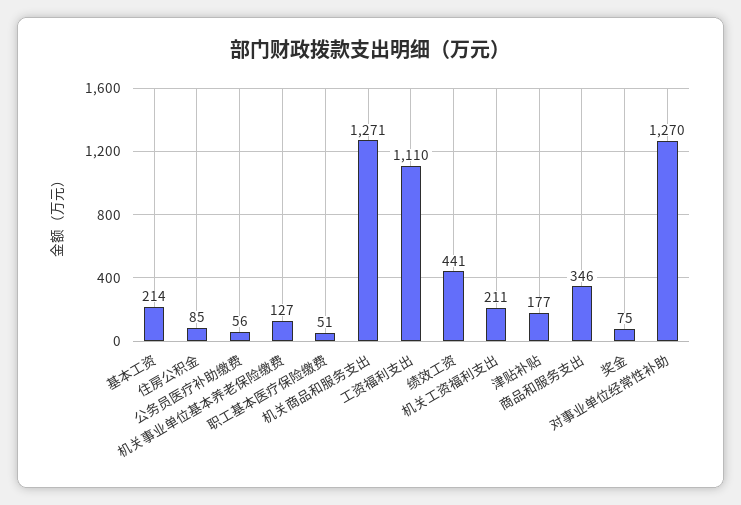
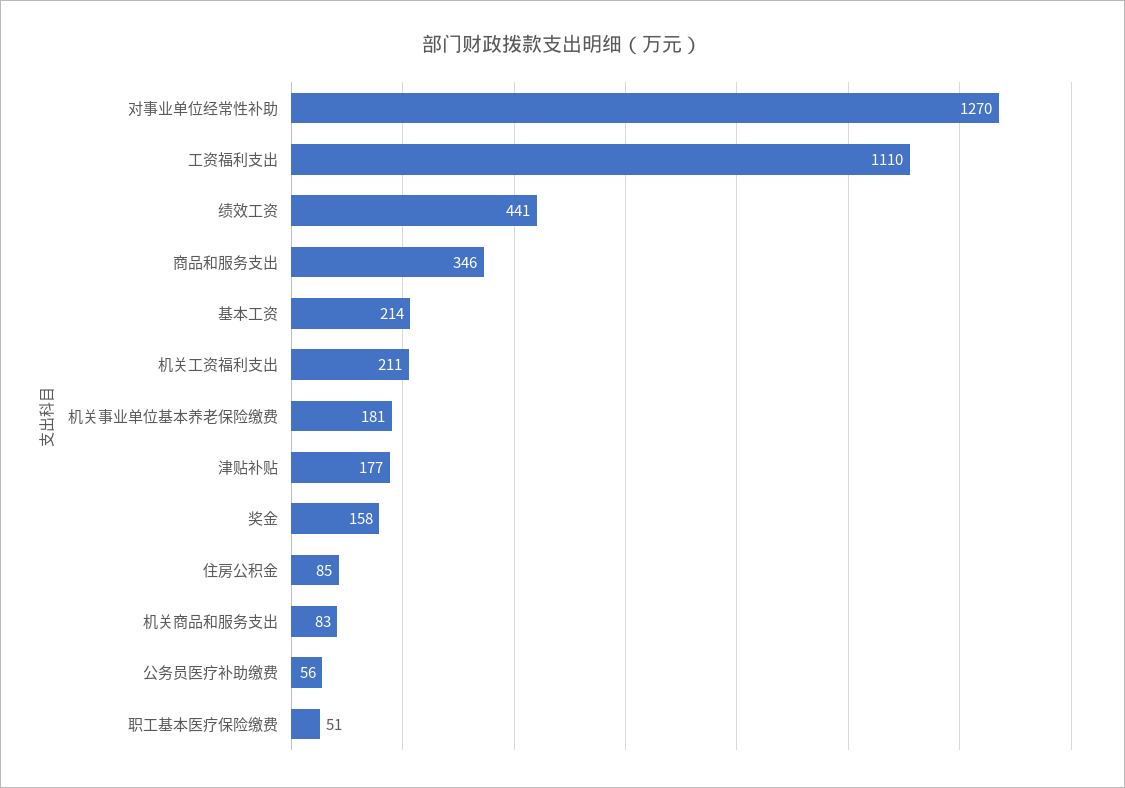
机关事业单位基本养老保险缴费: 127 -> 181
机关商品和服务支出: 1271 -> 83
奖金: 75 -> 158

